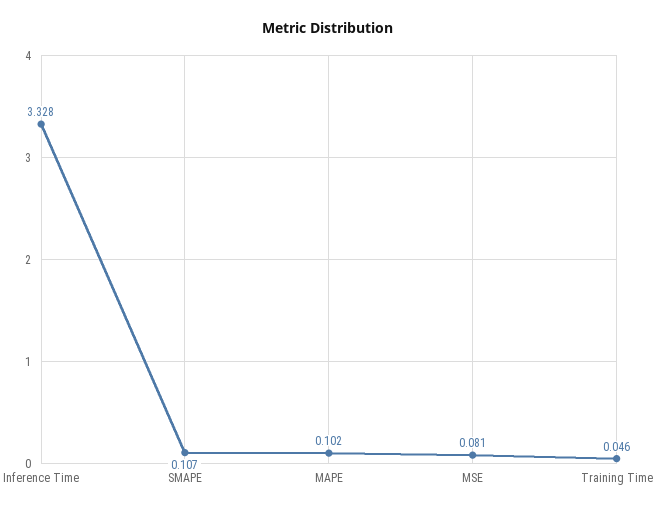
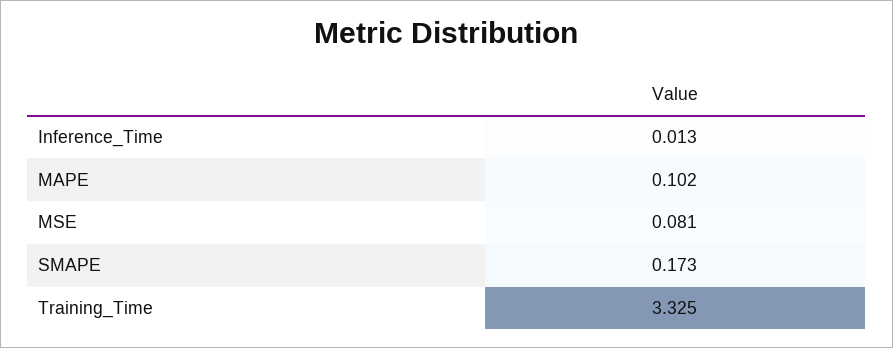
Inference Time: 3.328 -> 0.013
SMAPE: 0.107 -> 0.173
Training Time: 0.046 -> 3.325

